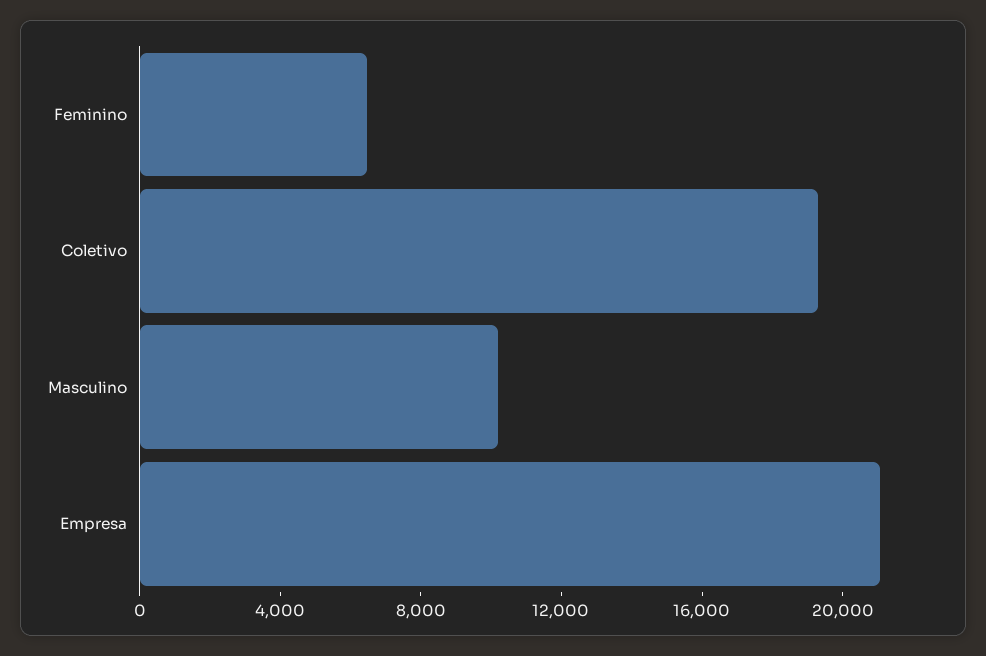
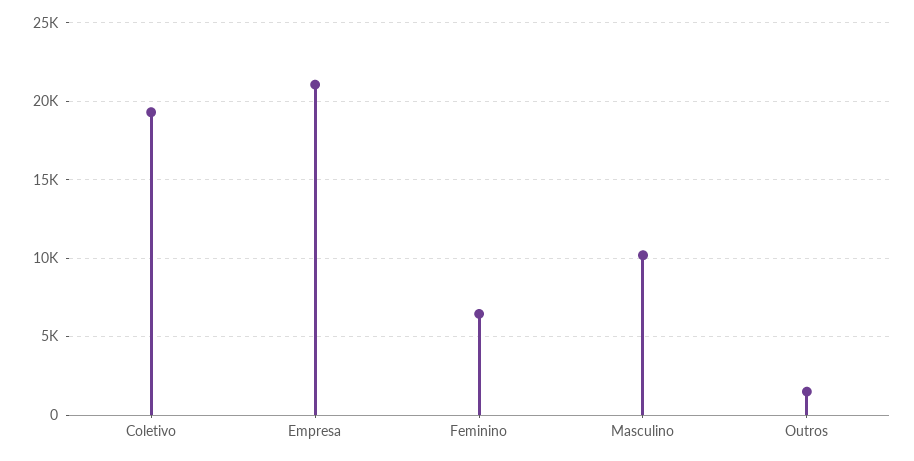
Outros: none -> 1500

